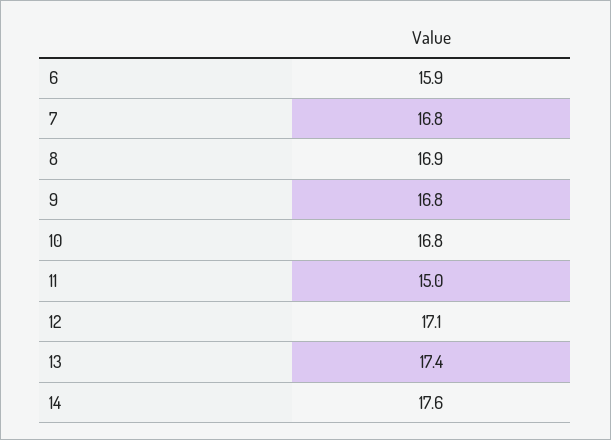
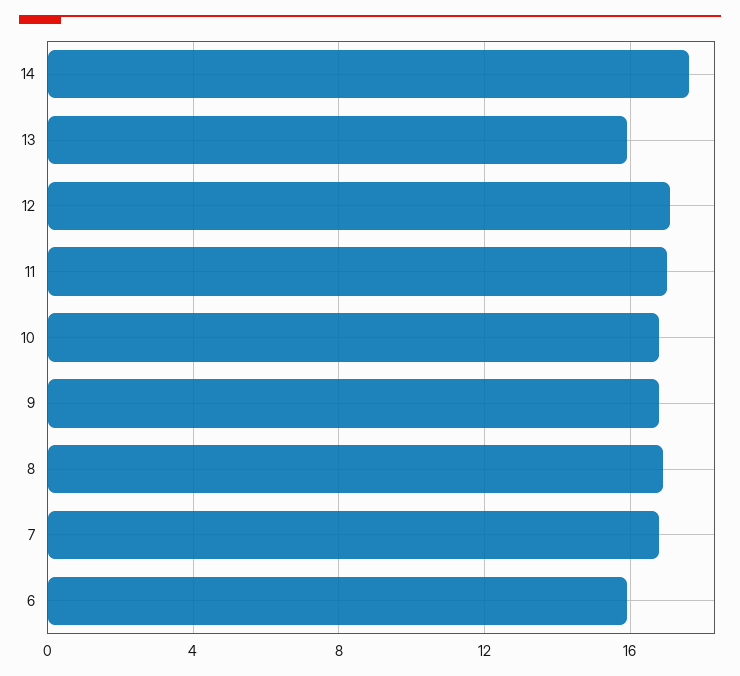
11: 15 -> 17
13: 17.4 -> 16

